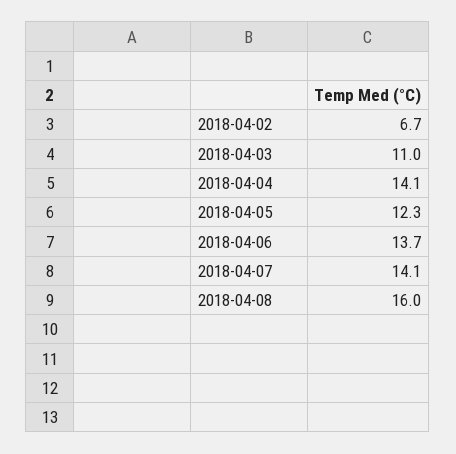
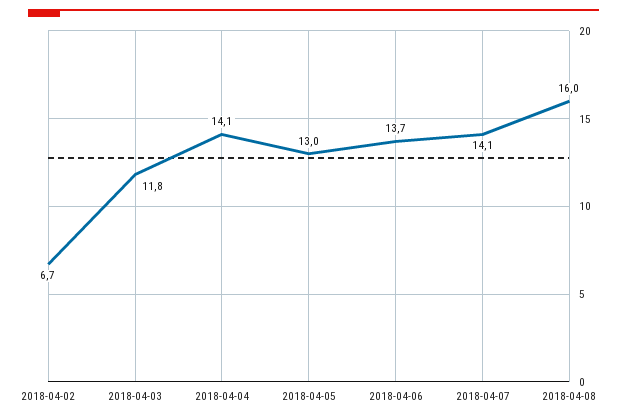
2018-04-03: 11 -> 11.8
2018-04-05: 12.3 -> 13

